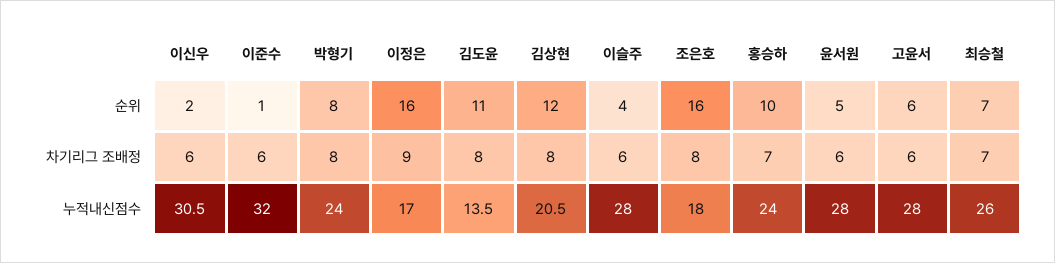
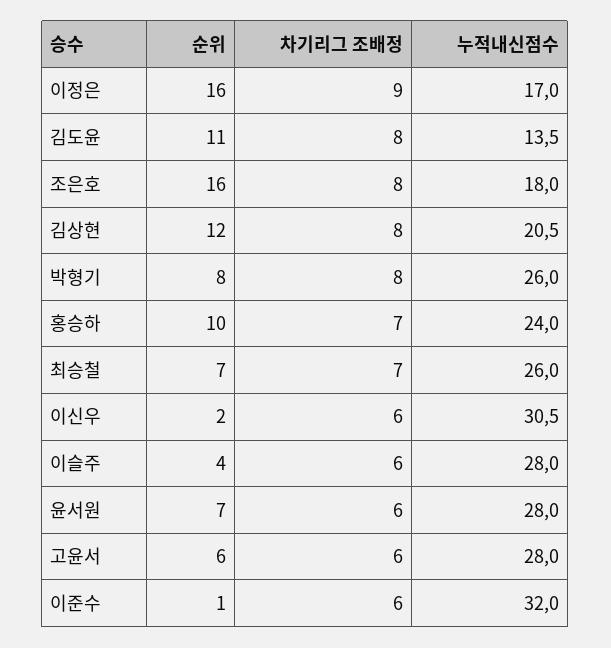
윤서원, 순위: 5 -> 7
박형기, 누적내신점수: 24 -> 26

